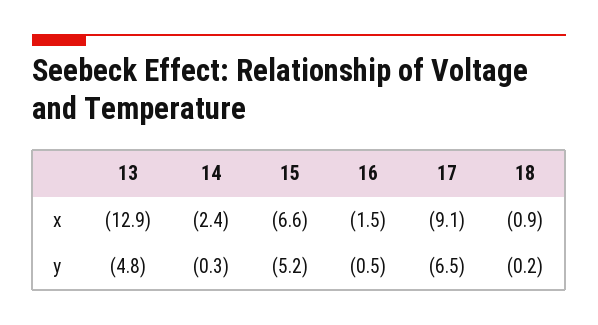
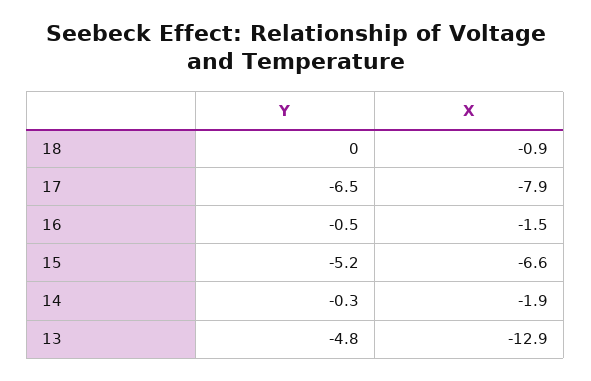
14, x: -2.4 -> -1.9
17, x: -9.1 -> -7.9
18, y: -0.2 -> 0

